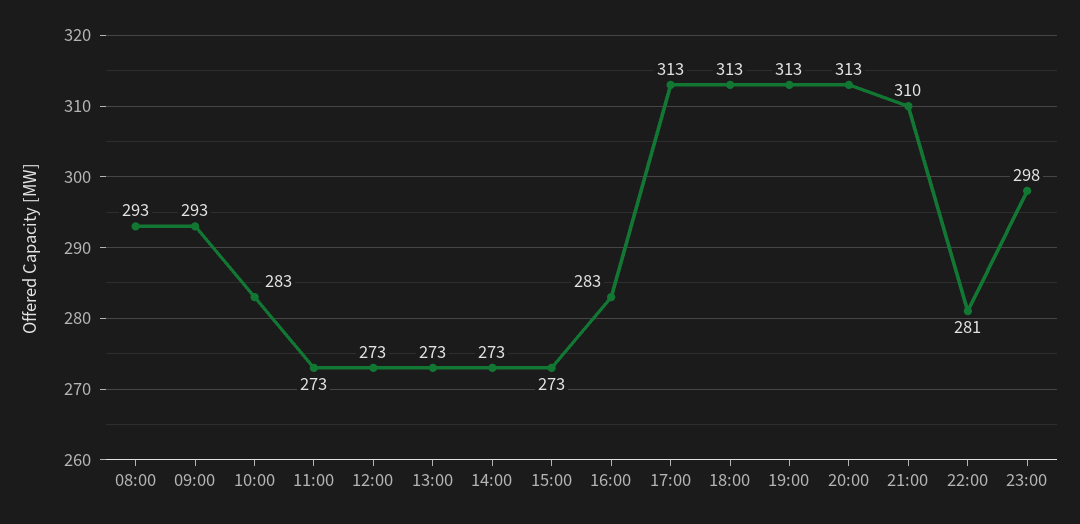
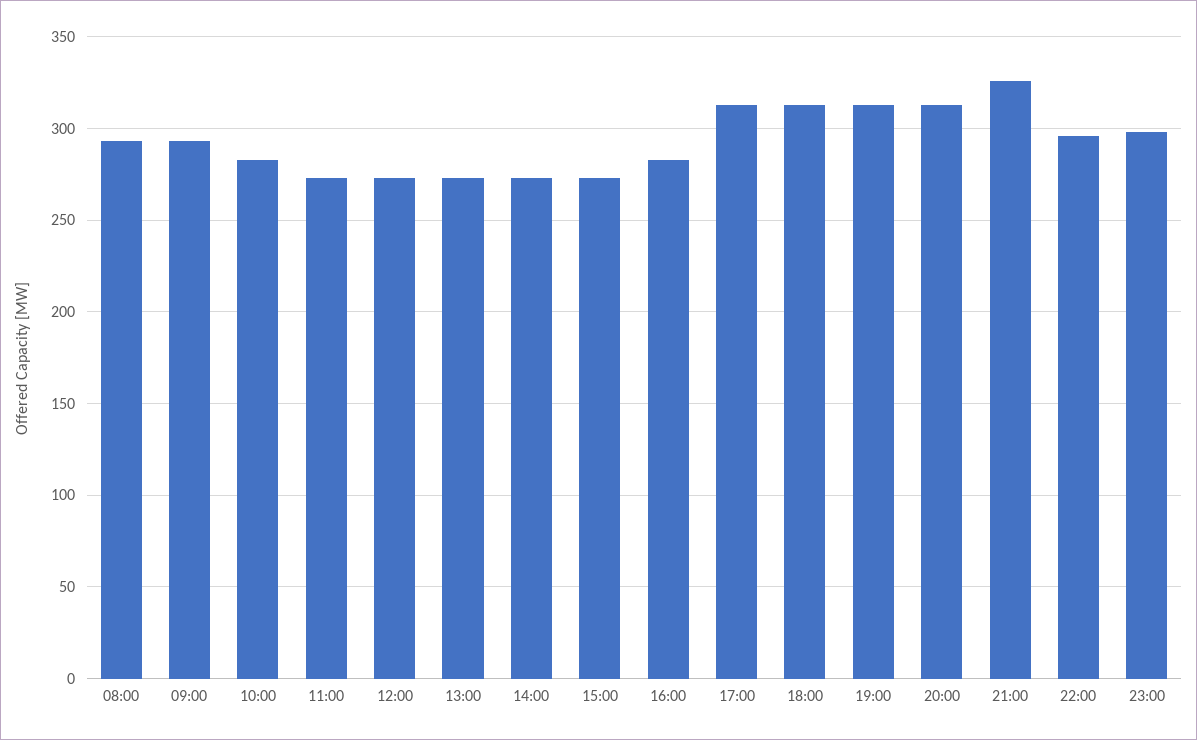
21:00: 310 -> 325
22:00: 281 -> 295

